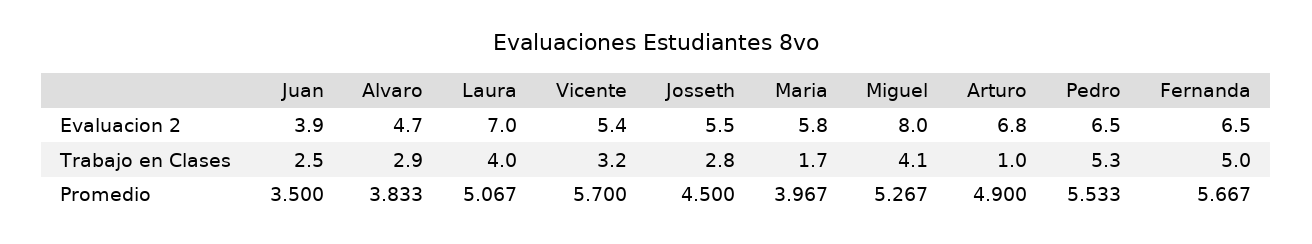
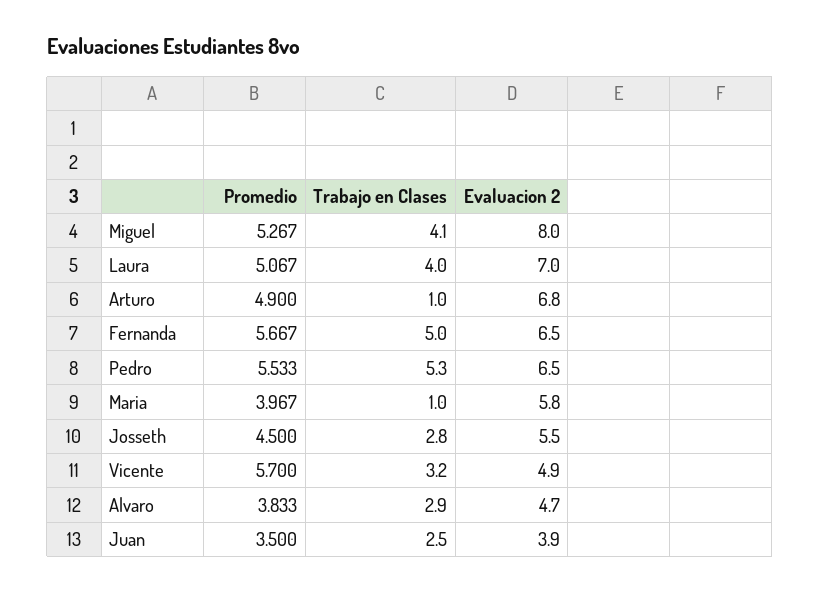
Vicente, Evaluacion 2: 5.4 -> 4.9
Maria, Trabajo en Clases: 1.7 -> 1

